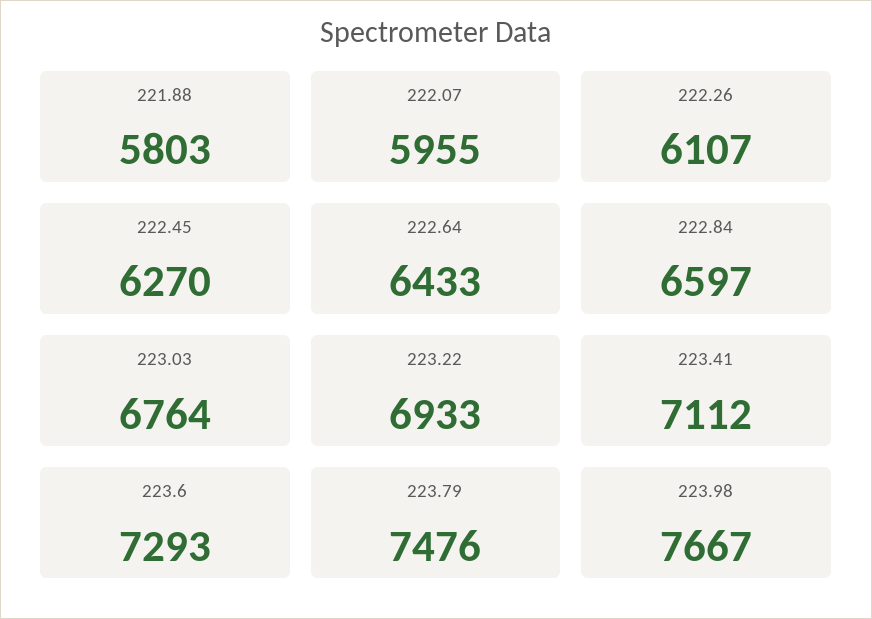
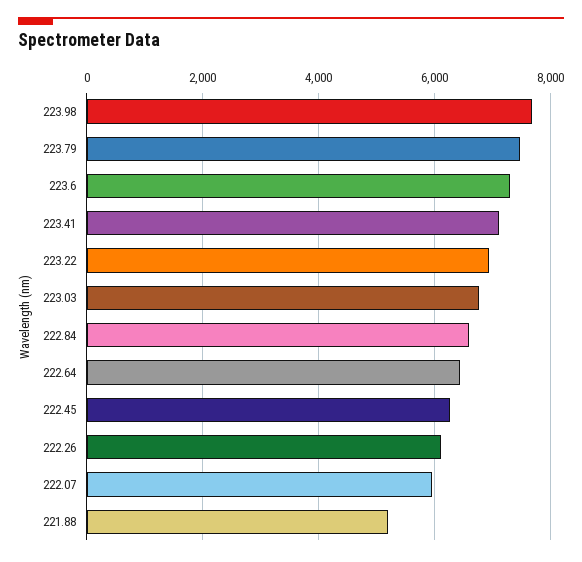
221.88: 5803 -> 5200

